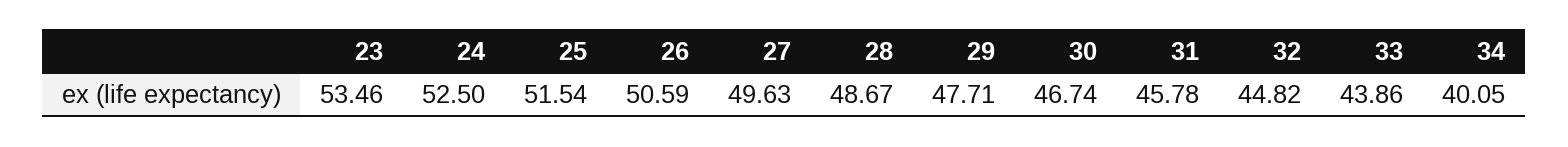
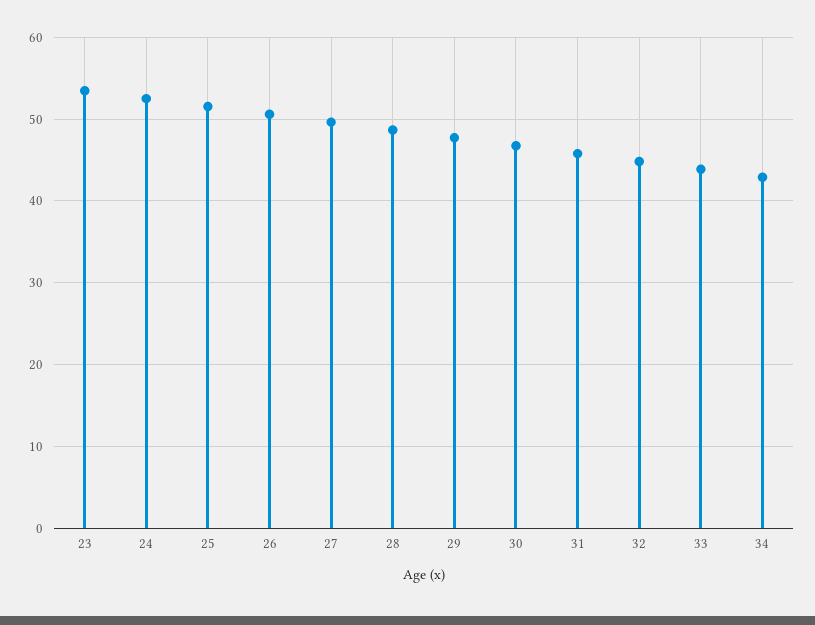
34: 40.05 -> 43

